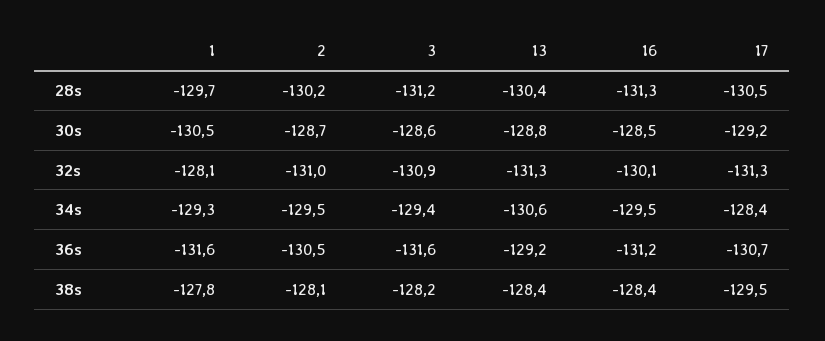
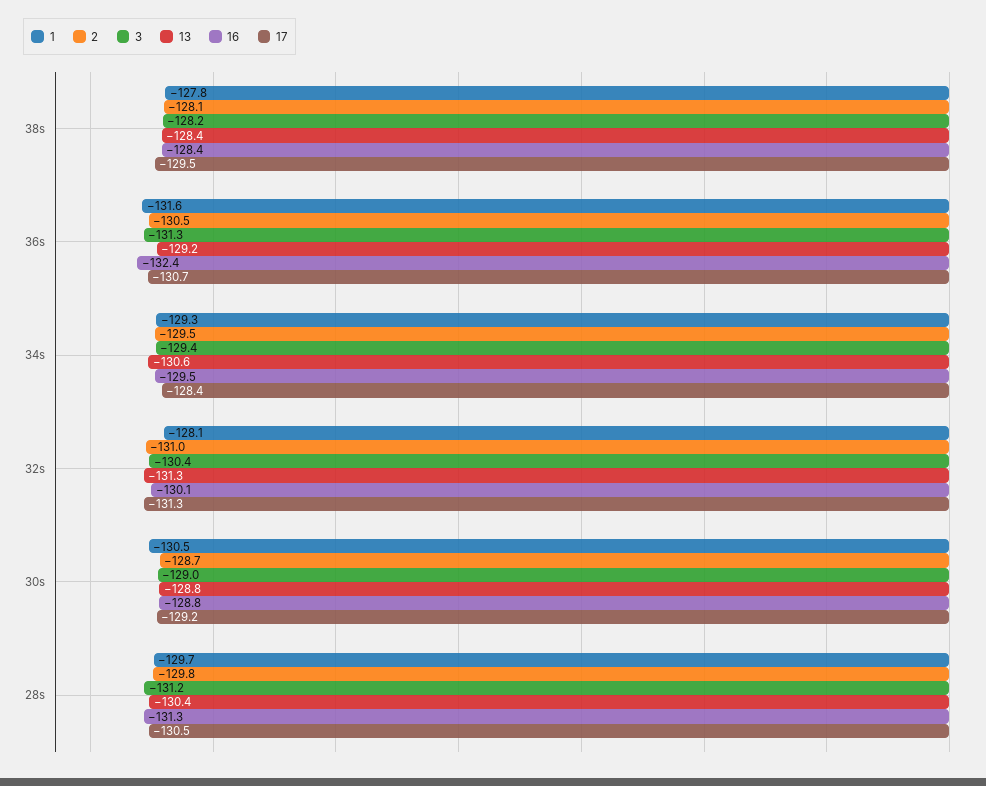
2, 28s: -130.2 -> -129.8
3, 30s: -128.6 -> -129
16, 30s: -128.5 -> -128.8
3, 32s: -130.9 -> -130.4
3, 36s: -131.6 -> -131.3
16, 36s: -131.2 -> -132.4

